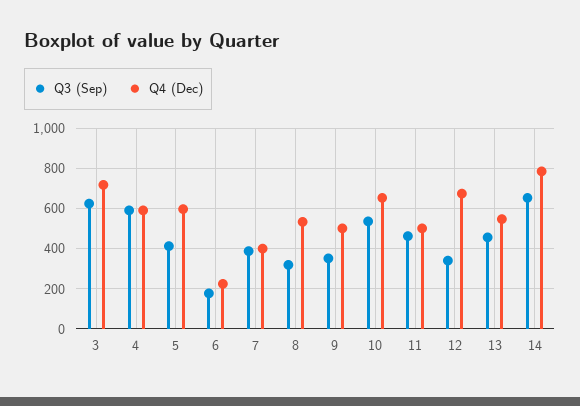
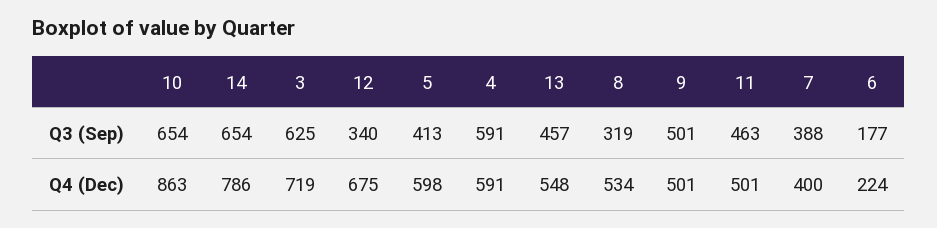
Q3 (Sep), 9: 350 -> 501
Q3 (Sep), 10: 550 -> 654
Q4 (Dec), 10: 650 -> 863

